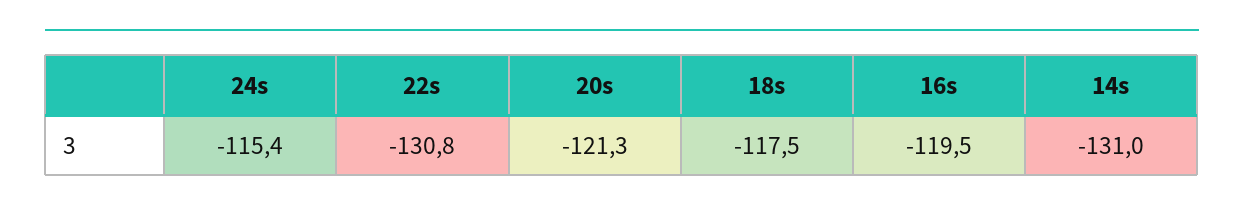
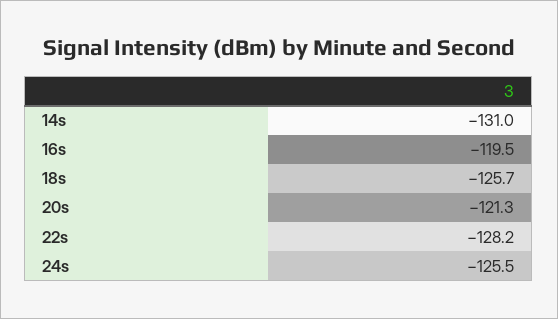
24s: -115.4 -> -125.5
22s: -130.8 -> -128.2
18s: -117.5 -> -125.7

